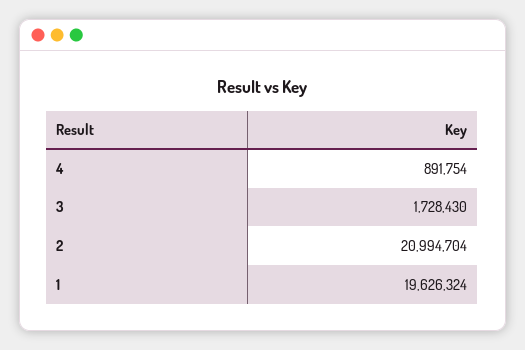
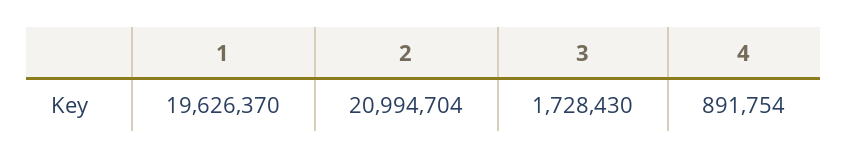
1: 19626324 -> 19626370

